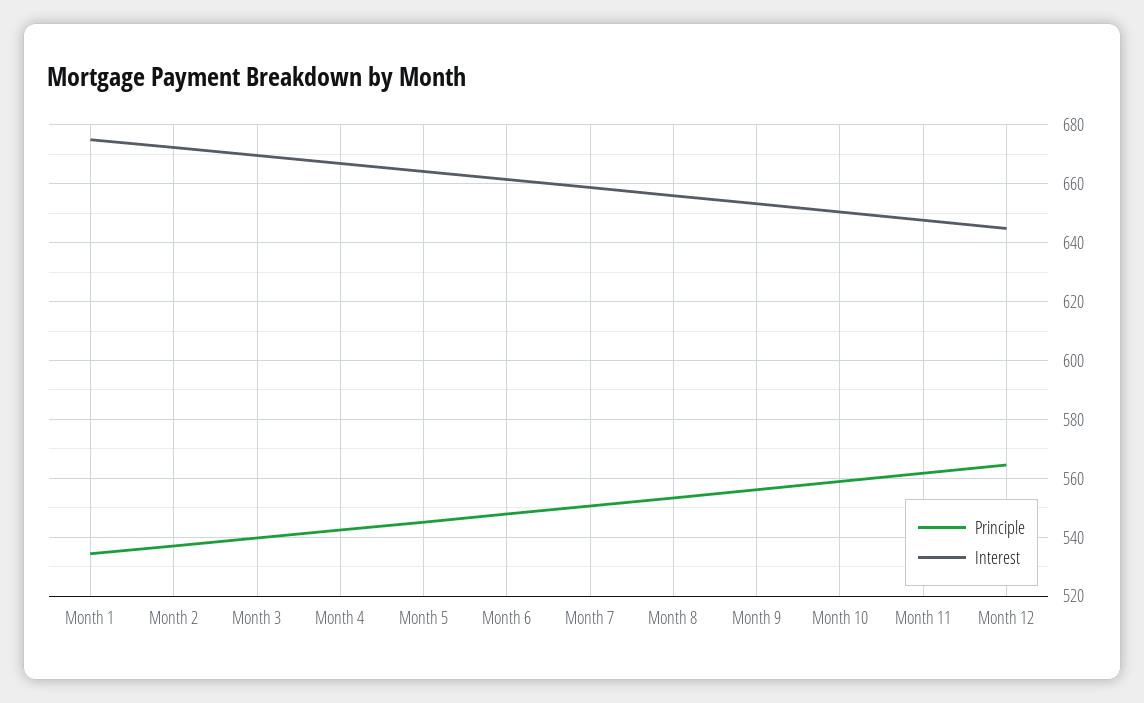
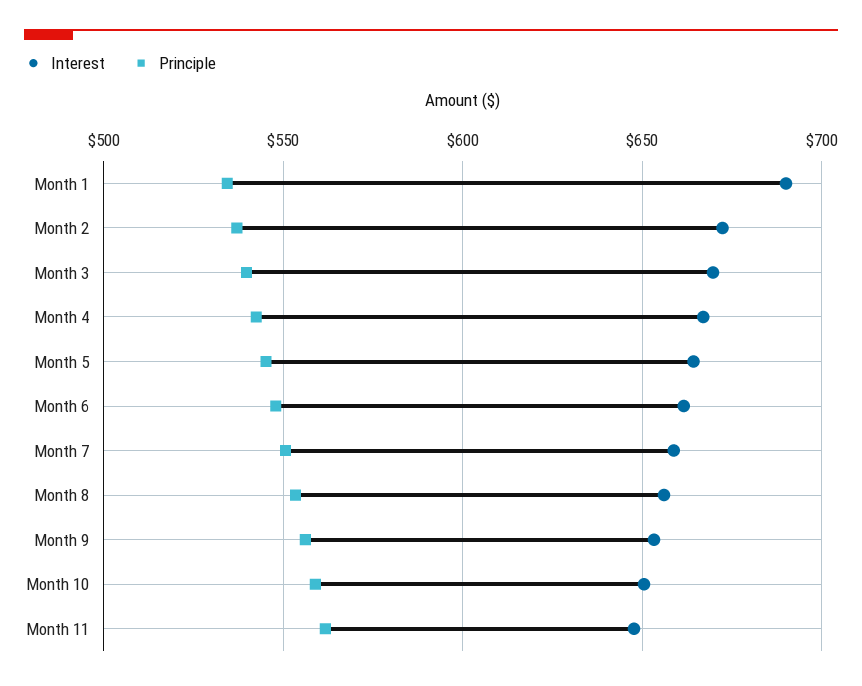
Interest, Month 1: 675 -> 690
Principle, Month 12: 565 -> none
Interest, Month 12: 645 -> none

